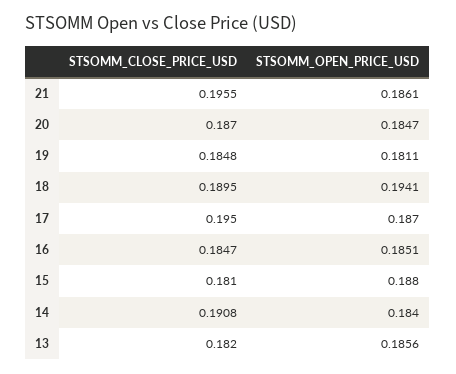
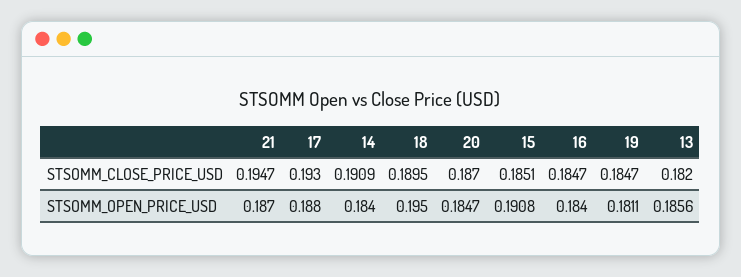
STSOMM_CLOSE_PRICE_USD, 21: 0.1955 -> 0.1947
STSOMM_OPEN_PRICE_USD, 21: 0.1861 -> 0.187
STSOMM_CLOSE_PRICE_USD, 19: 0.1848 -> 0.1847
STSOMM_OPEN_PRICE_USD, 18: 0.1941 -> 0.195
STSOMM_CLOSE_PRICE_USD, 17: 0.195 -> 0.193
STSOMM_OPEN_PRICE_USD, 17: 0.187 -> 0.188
STSOMM_OPEN_PRICE_USD, 16: 0.1851 -> 0.184
STSOMM_CLOSE_PRICE_USD, 15: 0.181 -> 0.1851
STSOMM_OPEN_PRICE_USD, 15: 0.188 -> 0.1908
STSOMM_CLOSE_PRICE_USD, 14: 0.1908 -> 0.1909

